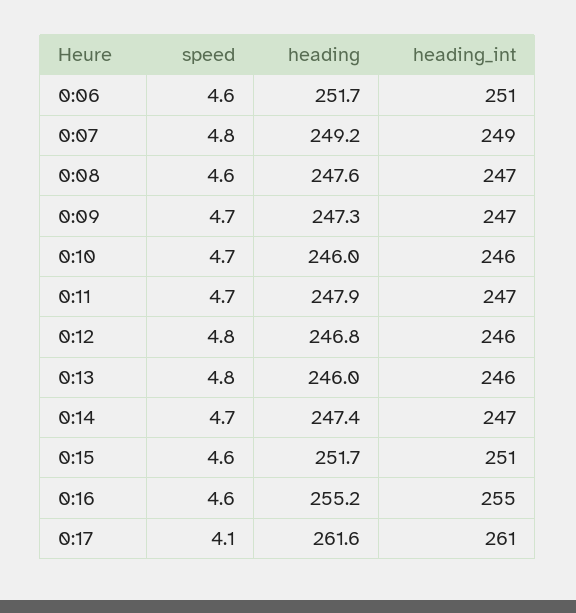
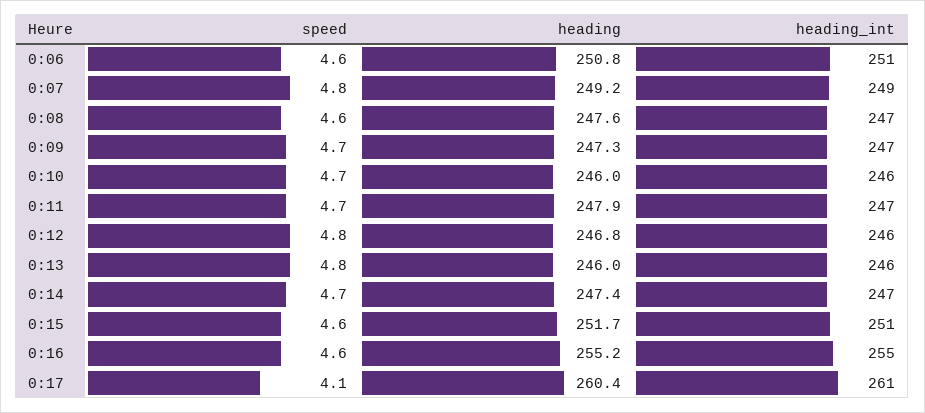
heading, 0:06: 251.7 -> 250.8
heading, 0:17: 261.6 -> 260.4

